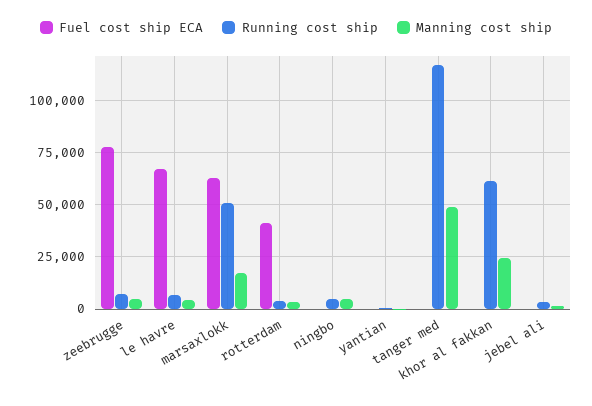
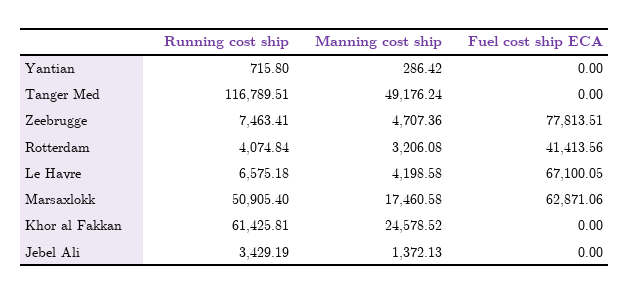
Fuel cost ship ECA, ningbo: 0 -> none
Running cost ship, ningbo: 5000 -> none
Manning cost ship, ningbo: 5000 -> none

